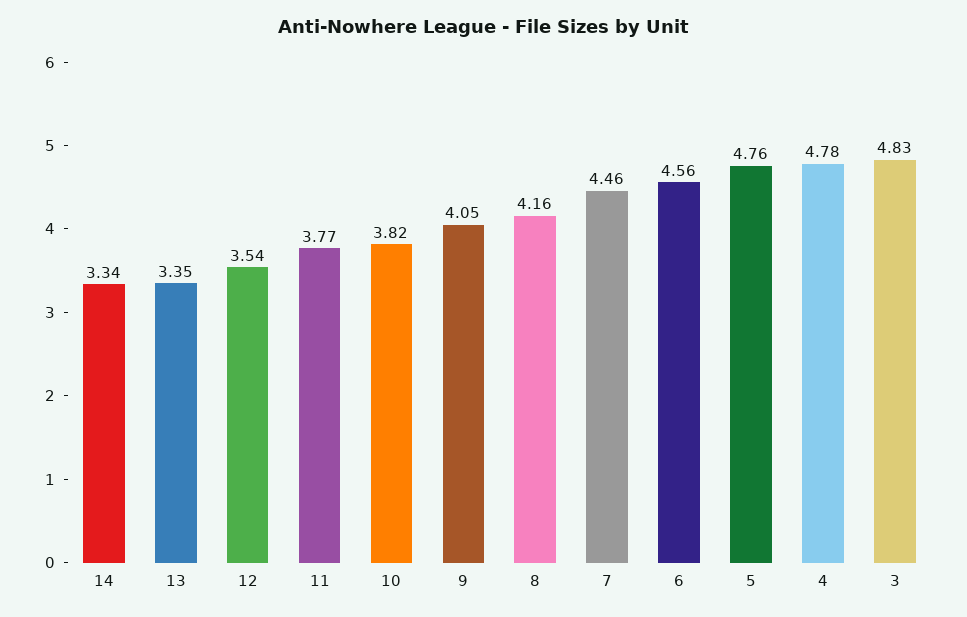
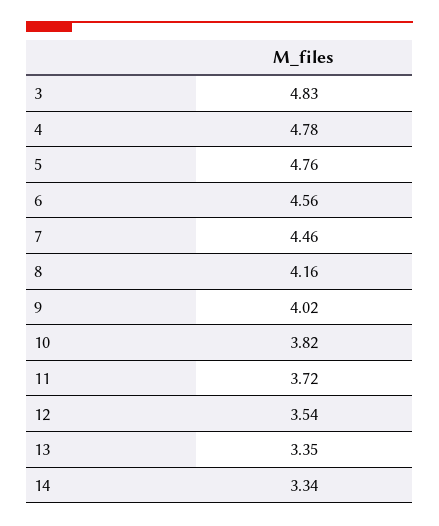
11: 3.77 -> 3.72
9: 4.05 -> 4.02

